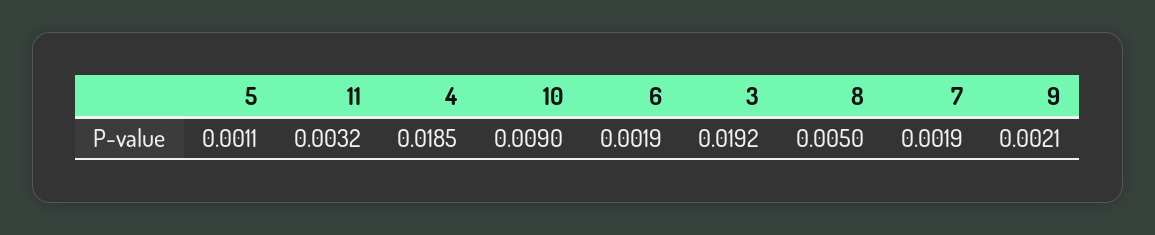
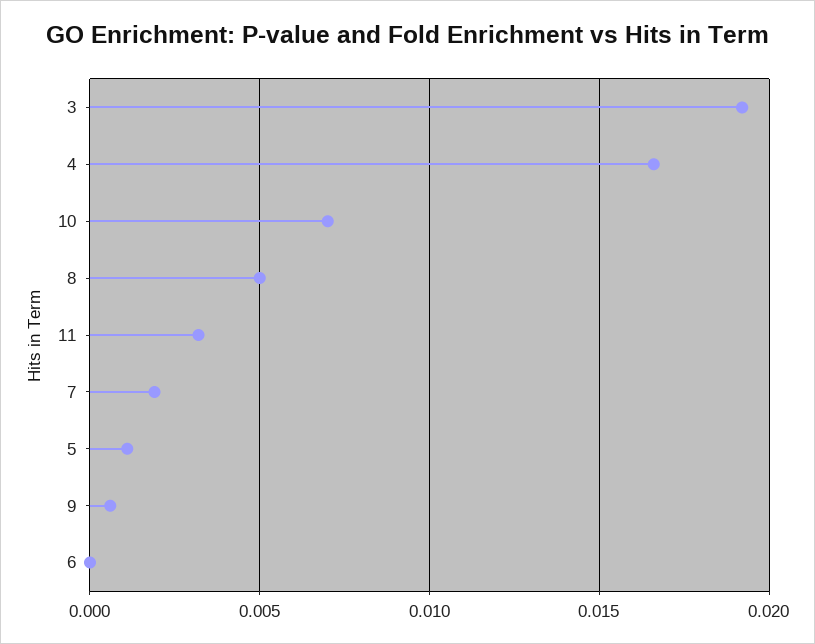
4: 0.0185 -> 0.0165
10: 0.009 -> 0.007
6: 0.0019 -> 0
9: 0.0021 -> 0.0005

